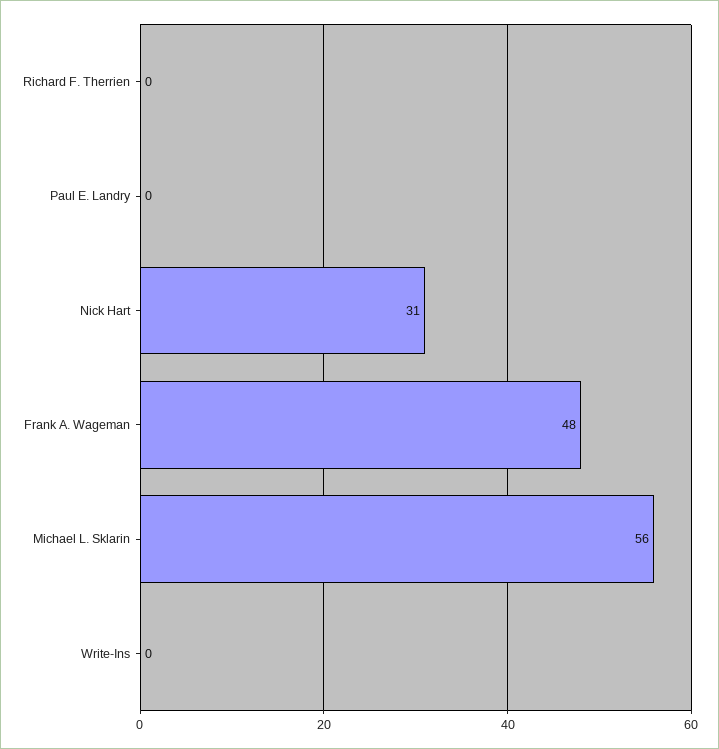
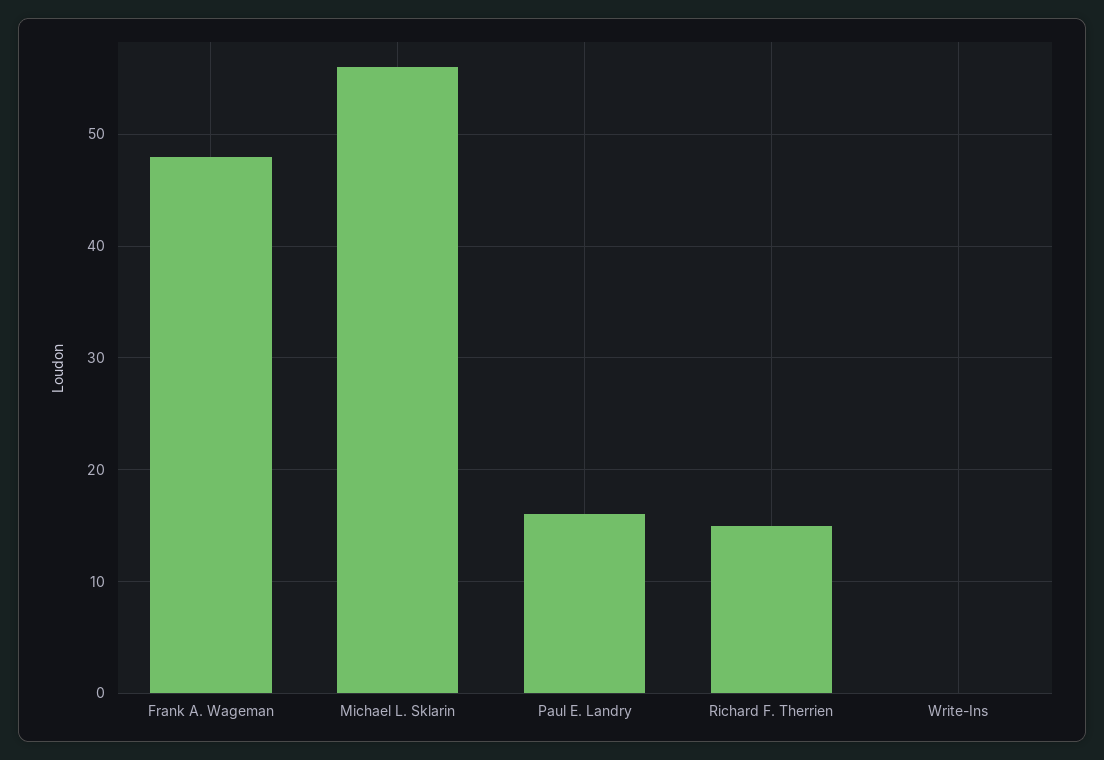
Richard F. Therrien: 0 -> 15
Paul E. Landry: 0 -> 16
Nick Hart: 31 -> none

